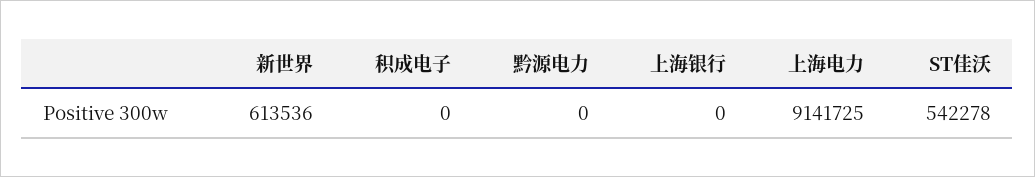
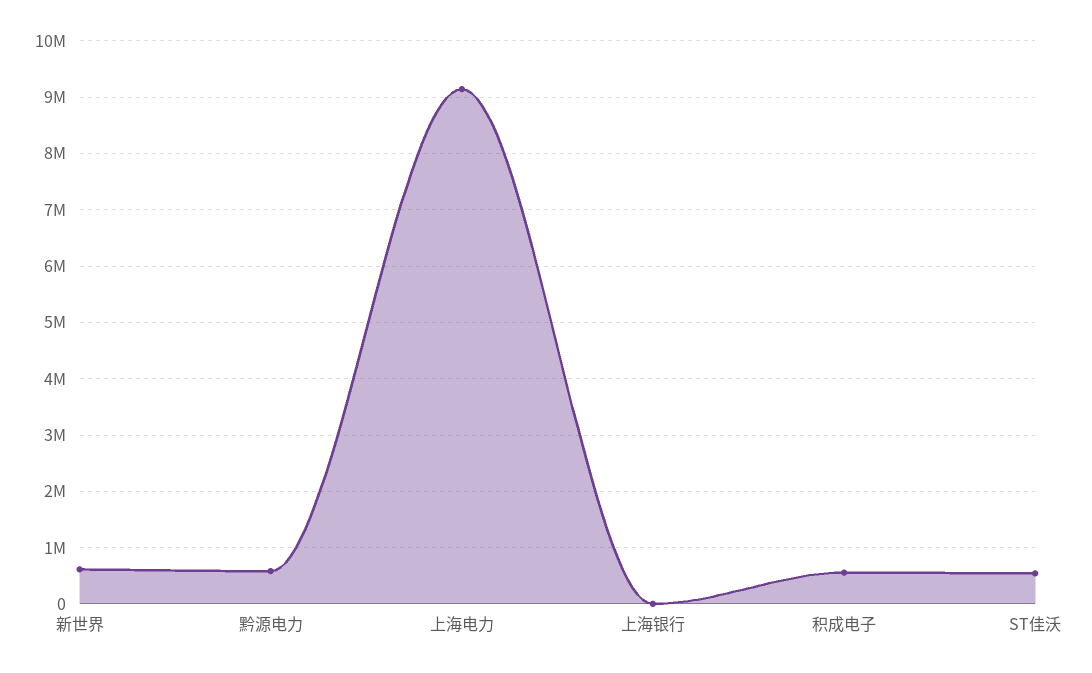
积成电子: 0 -> 600000
黔源电力: 0 -> 600000

